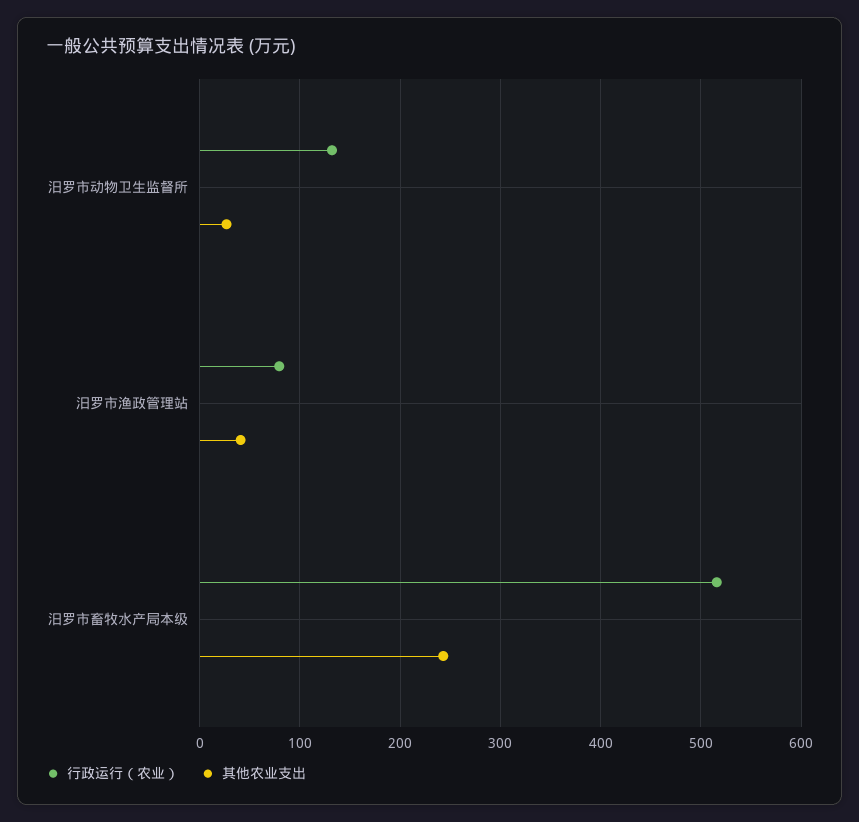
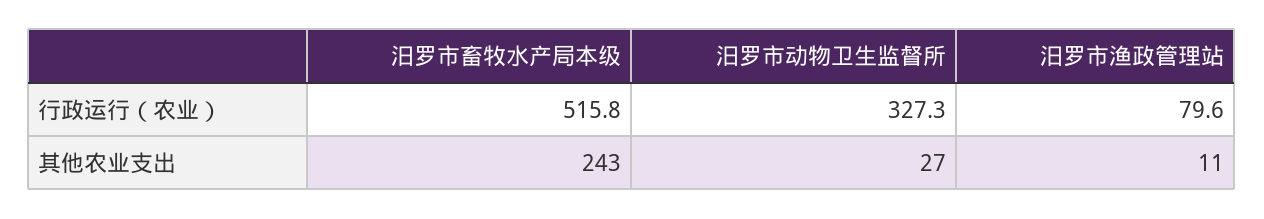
行政运行（农业）, 汨罗市动物卫生监督所: 130 -> 327.3
其他农业支出, 汨罗市渔政管理站: 40 -> 11

